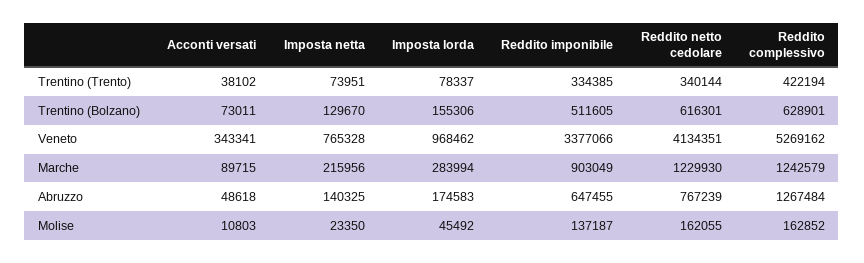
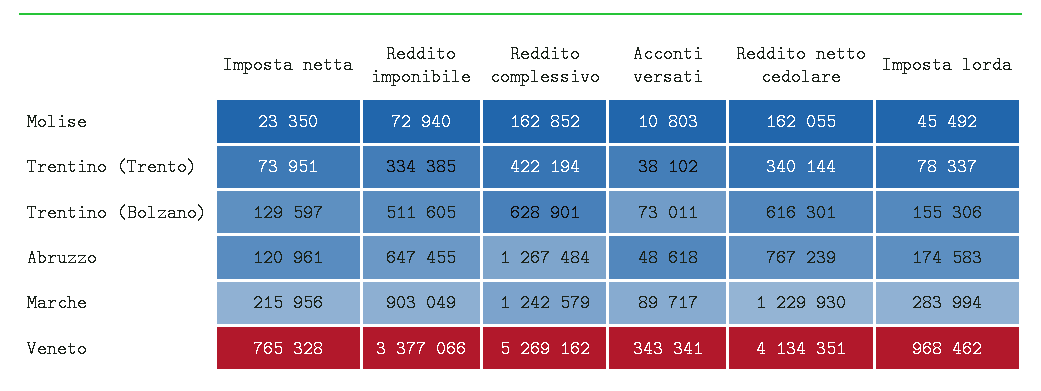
Imposta netta, Trentino (Bolzano): 129670 -> 129597
Acconti versati, Marche: 89715 -> 89717
Imposta netta, Abruzzo: 140325 -> 120961
Reddito imponibile, Molise: 137187 -> 72940

